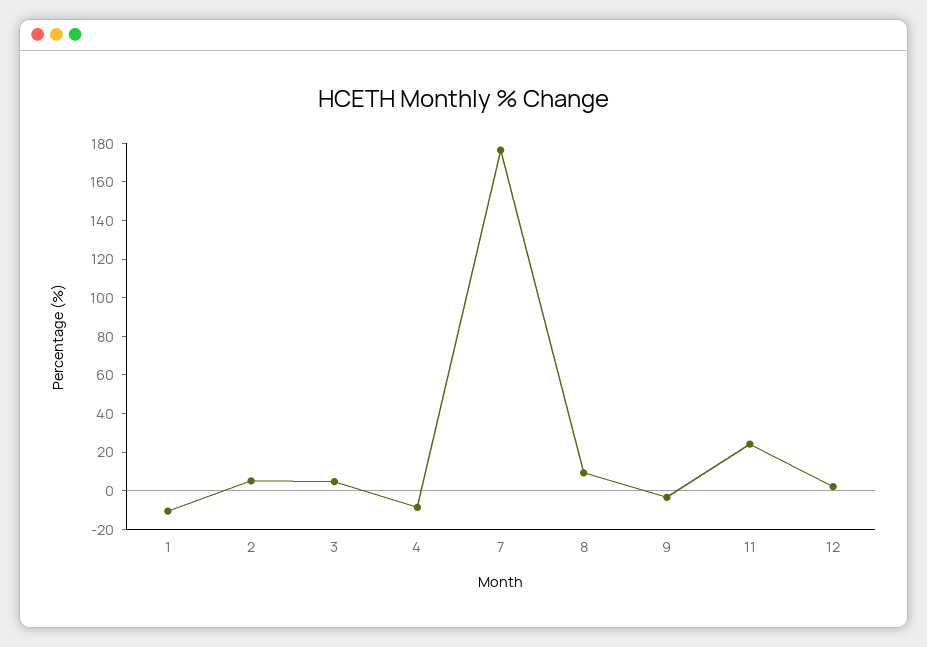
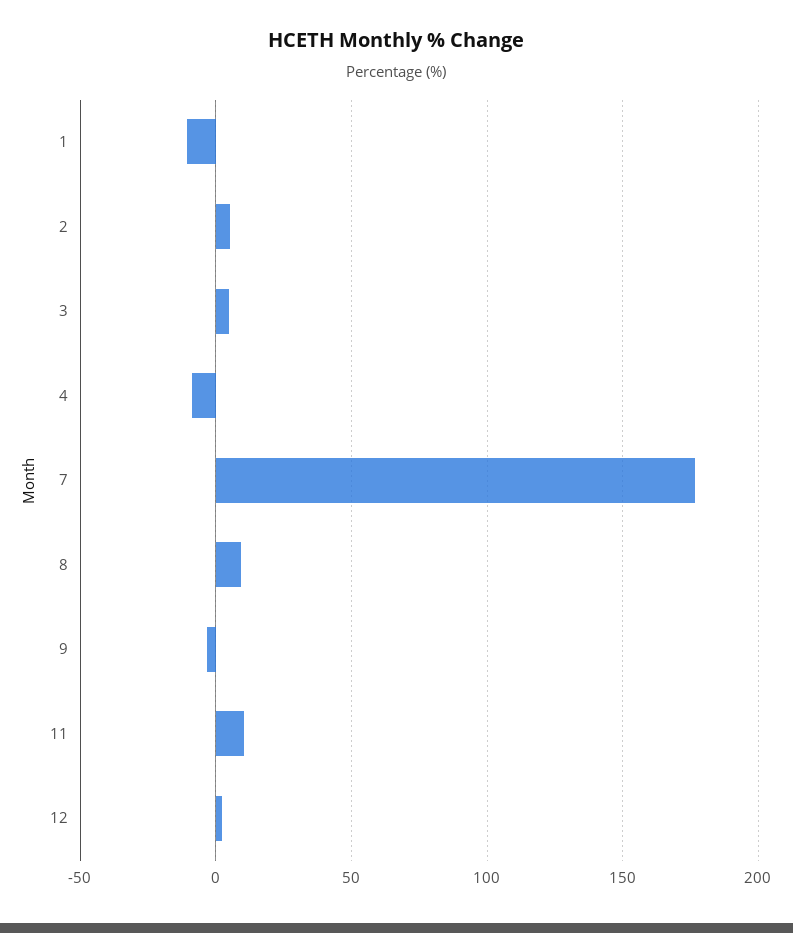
11: 25 -> 10

